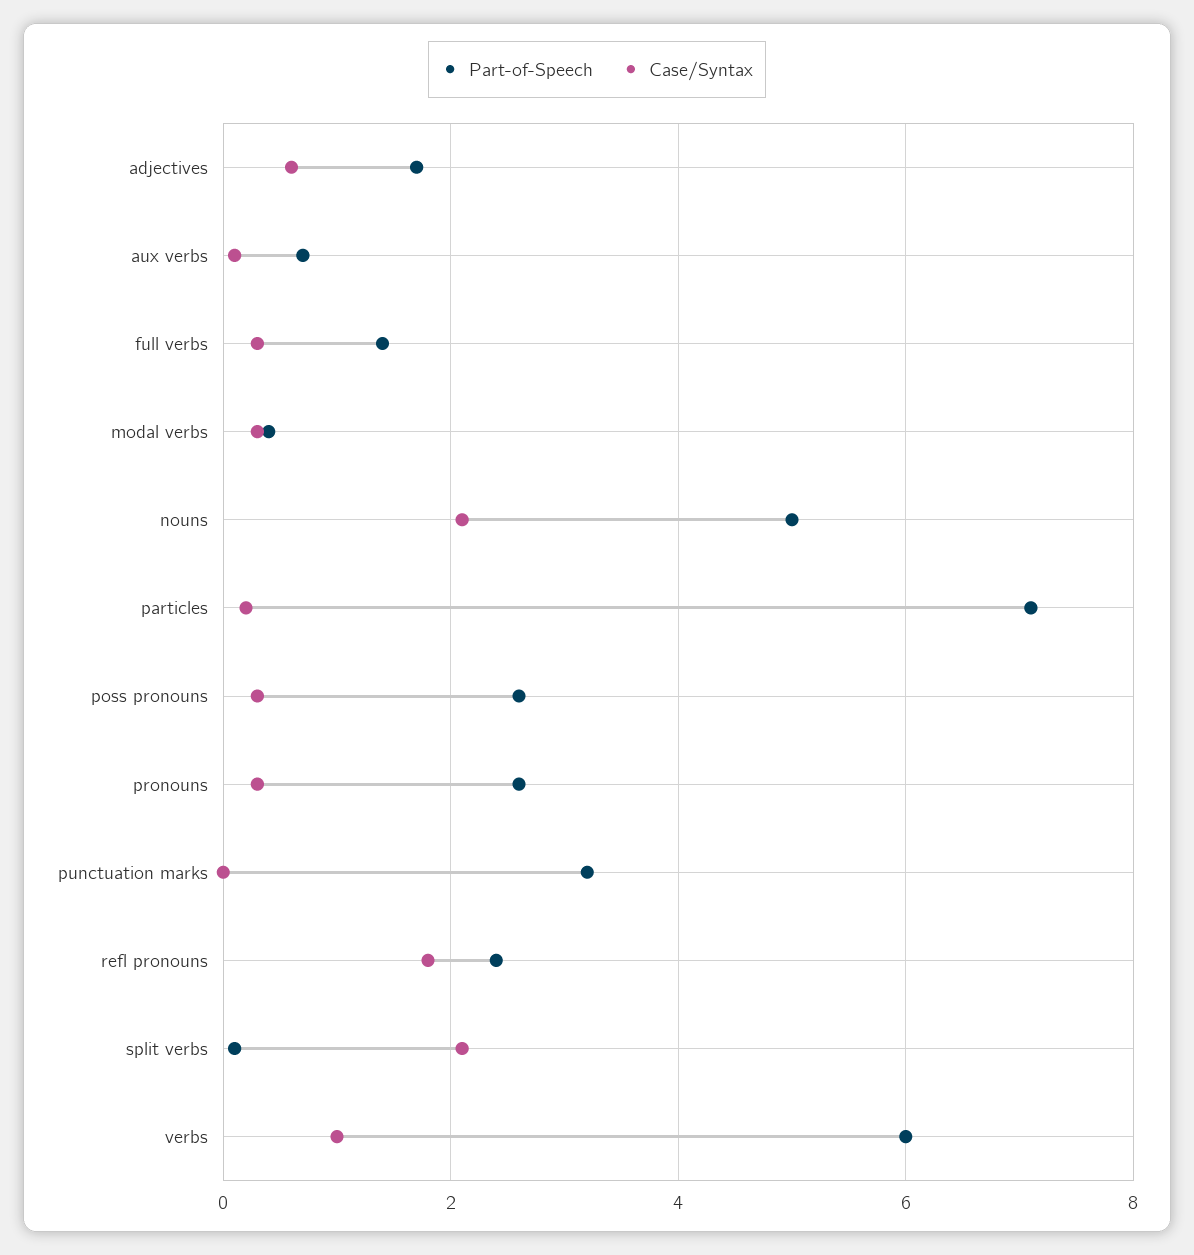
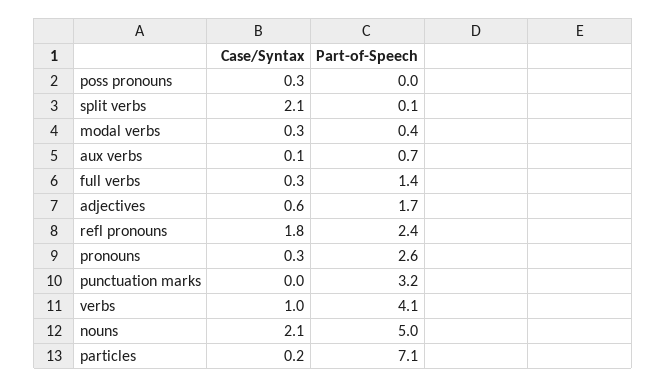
Part-of-Speech, poss pronouns: 2.5 -> 0
Part-of-Speech, verbs: 6 -> 4.1

